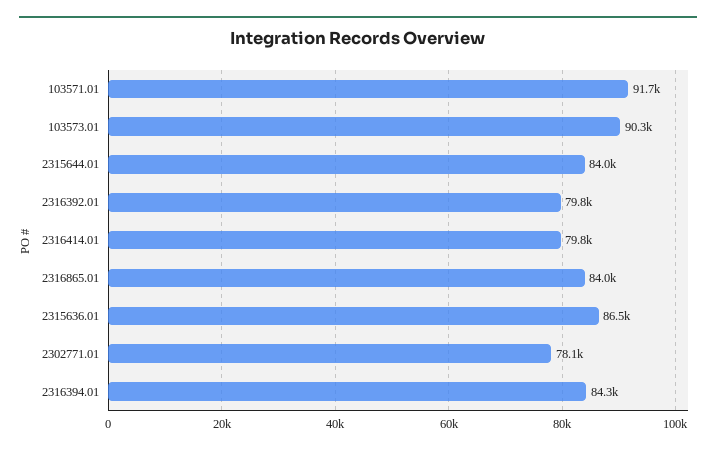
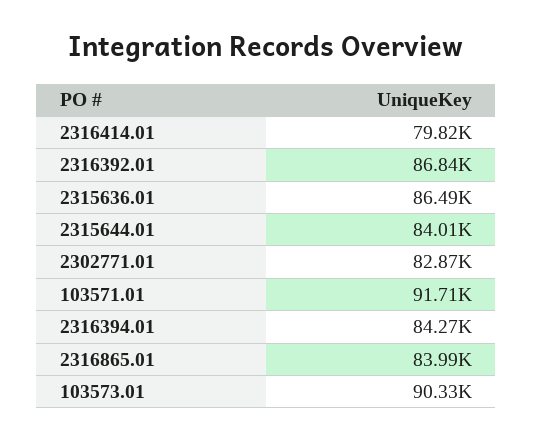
2316392.01: 79800 -> 86840
2302771.01: 78100 -> 82870

